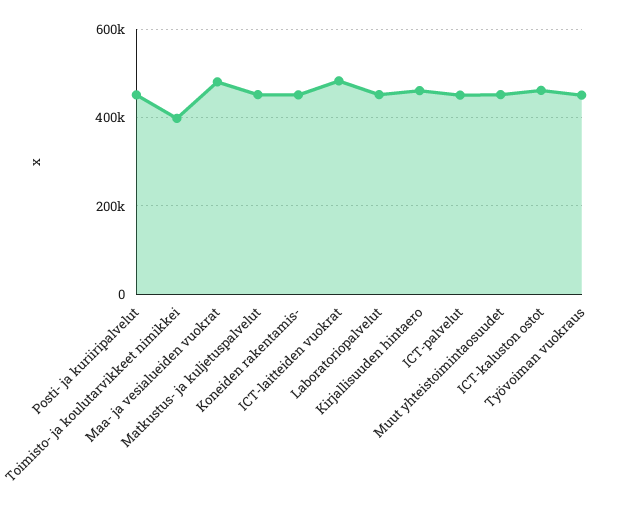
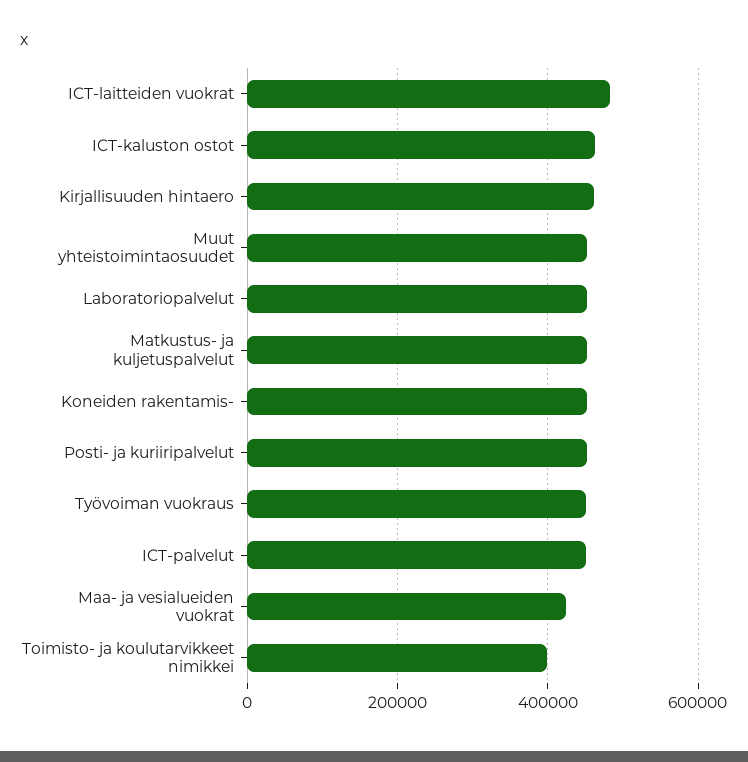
Maa- ja vesialueiden vuokrat: 480000 -> 420000

